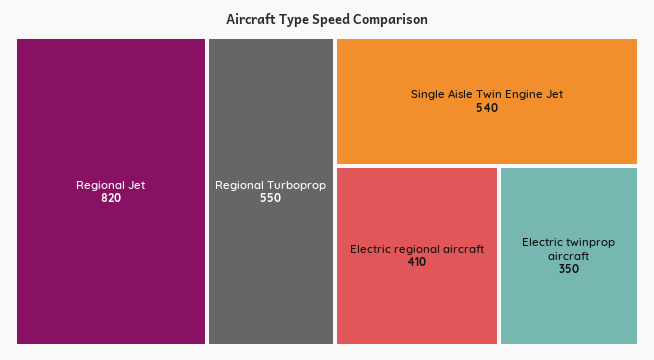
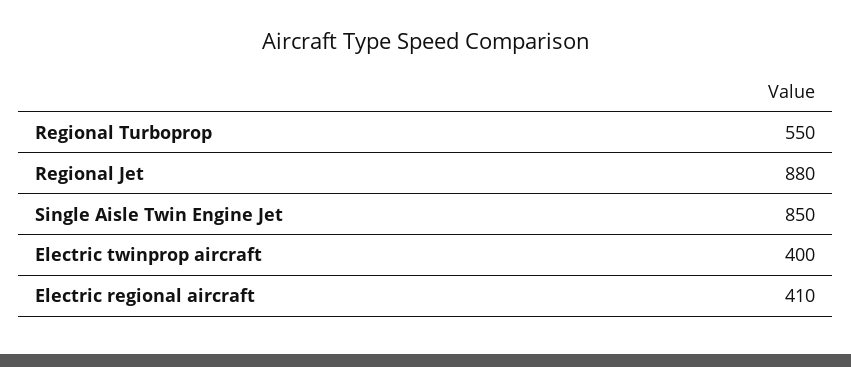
Regional Jet: 820 -> 880
Single Aisle Twin Engine Jet: 540 -> 850
Electric twinprop aircraft: 350 -> 400

